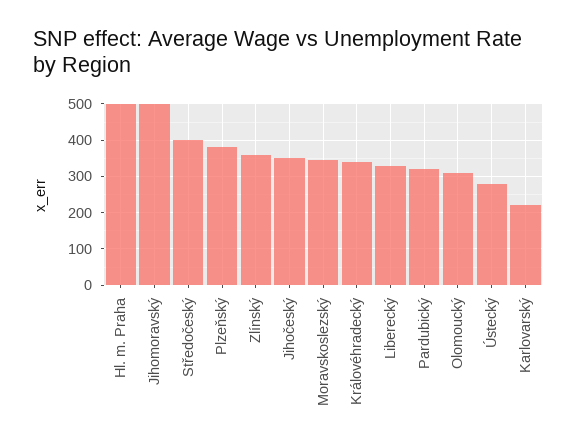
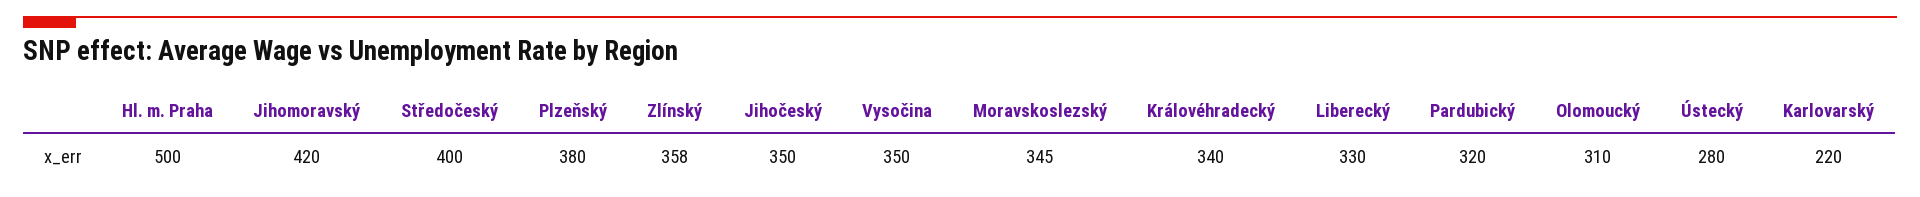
Jihomoravský: 500 -> 420
Vysočina: none -> 350

